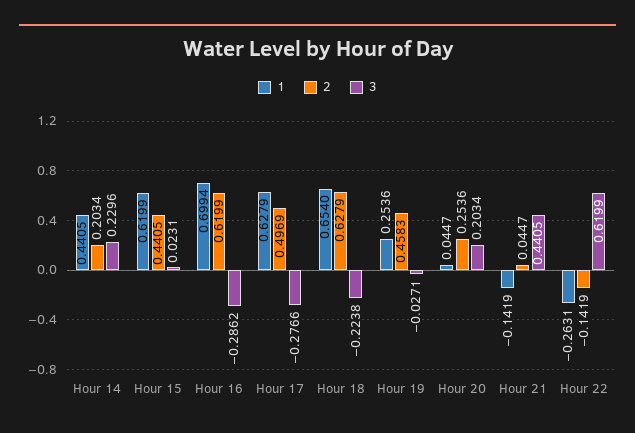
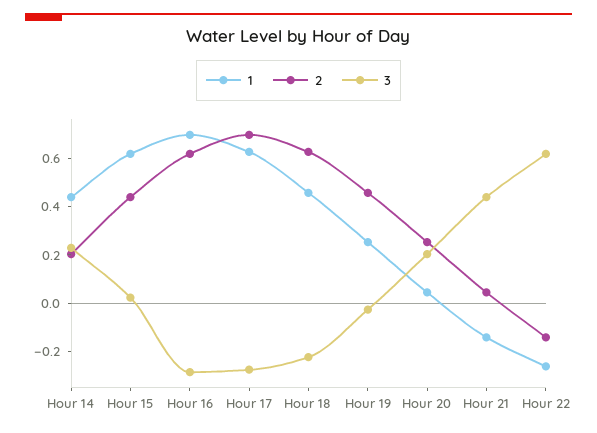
2, Hour 17: 0.4969 -> 0.7
1, Hour 18: 0.654 -> 0.45

